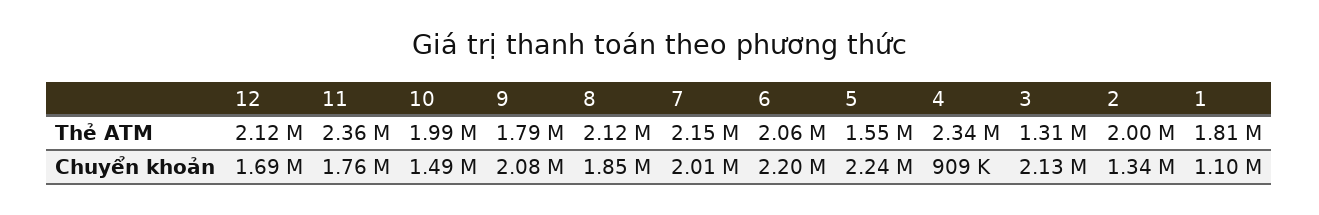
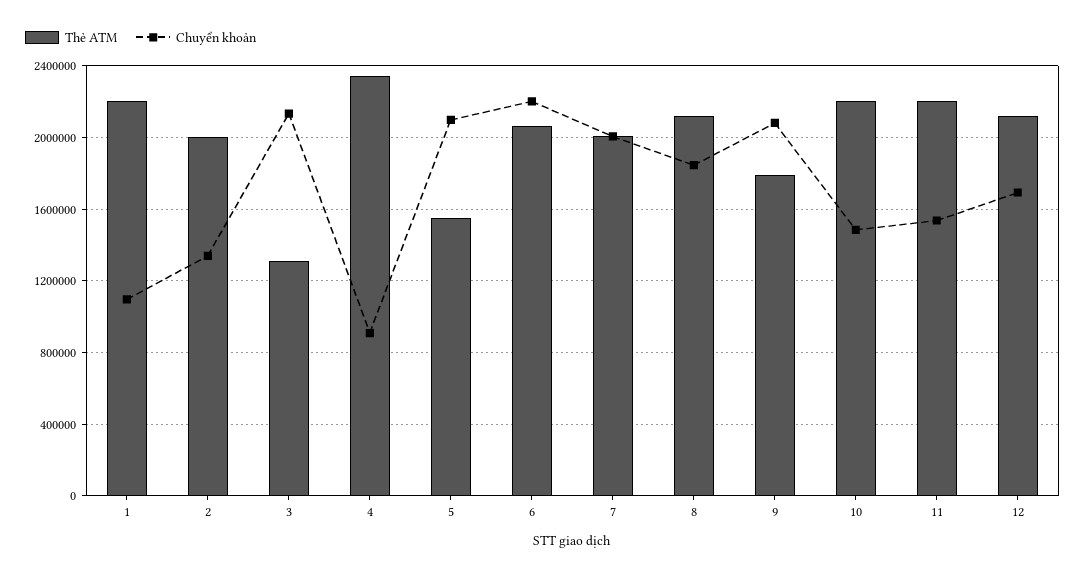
Thẻ ATM, 11: 2360000 -> 2200000
Thẻ ATM, 10: 1990000 -> 2200000
Thẻ ATM, 7: 2150000 -> 2000000
Thẻ ATM, 1: 1810000 -> 2200000
Chuyển khoản, 11: 1760000 -> 1550000
Chuyển khoản, 5: 2240000 -> 2100000

